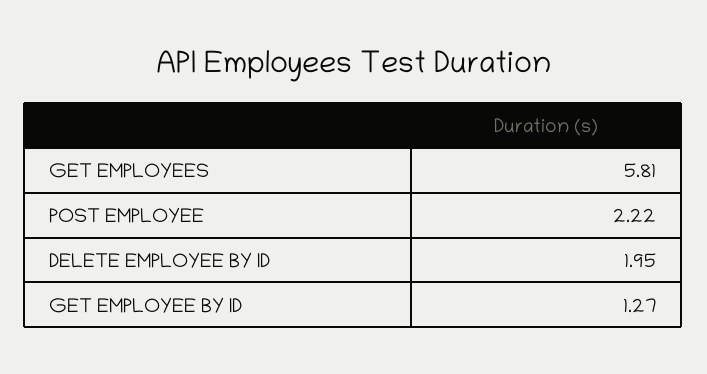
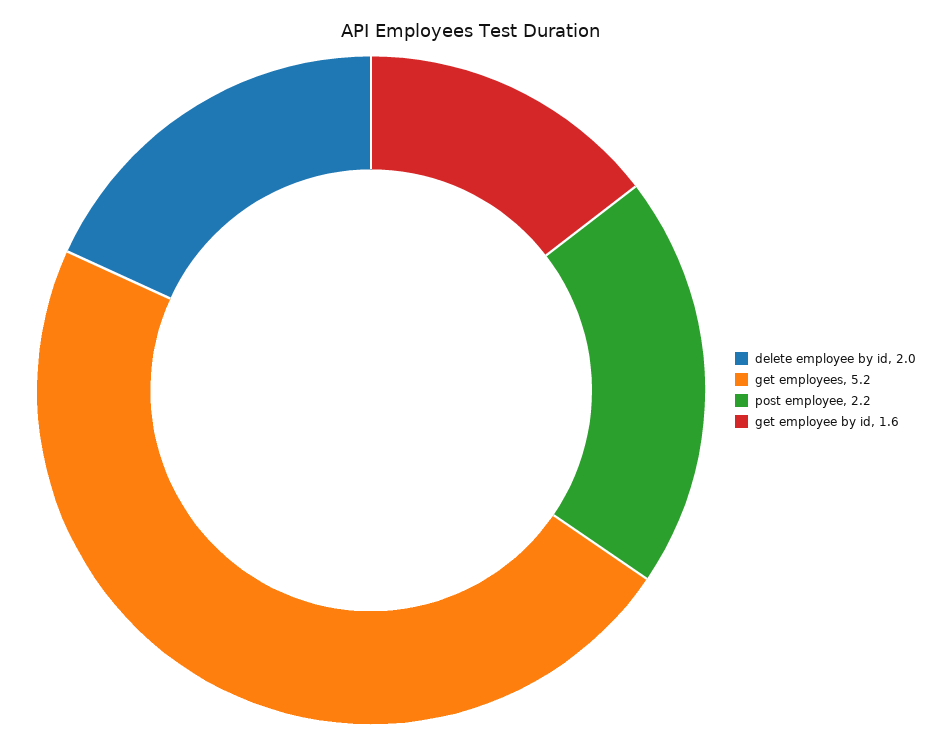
GET EMPLOYEES: 5.81 -> 5.2
GET EMPLOYEE BY ID: 1.27 -> 1.6

